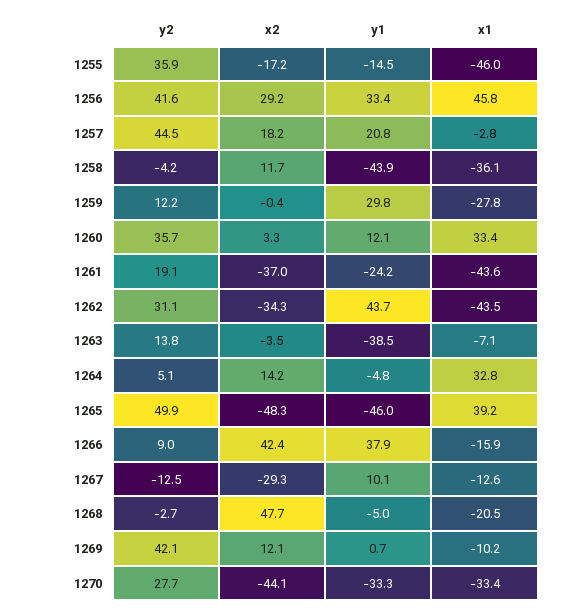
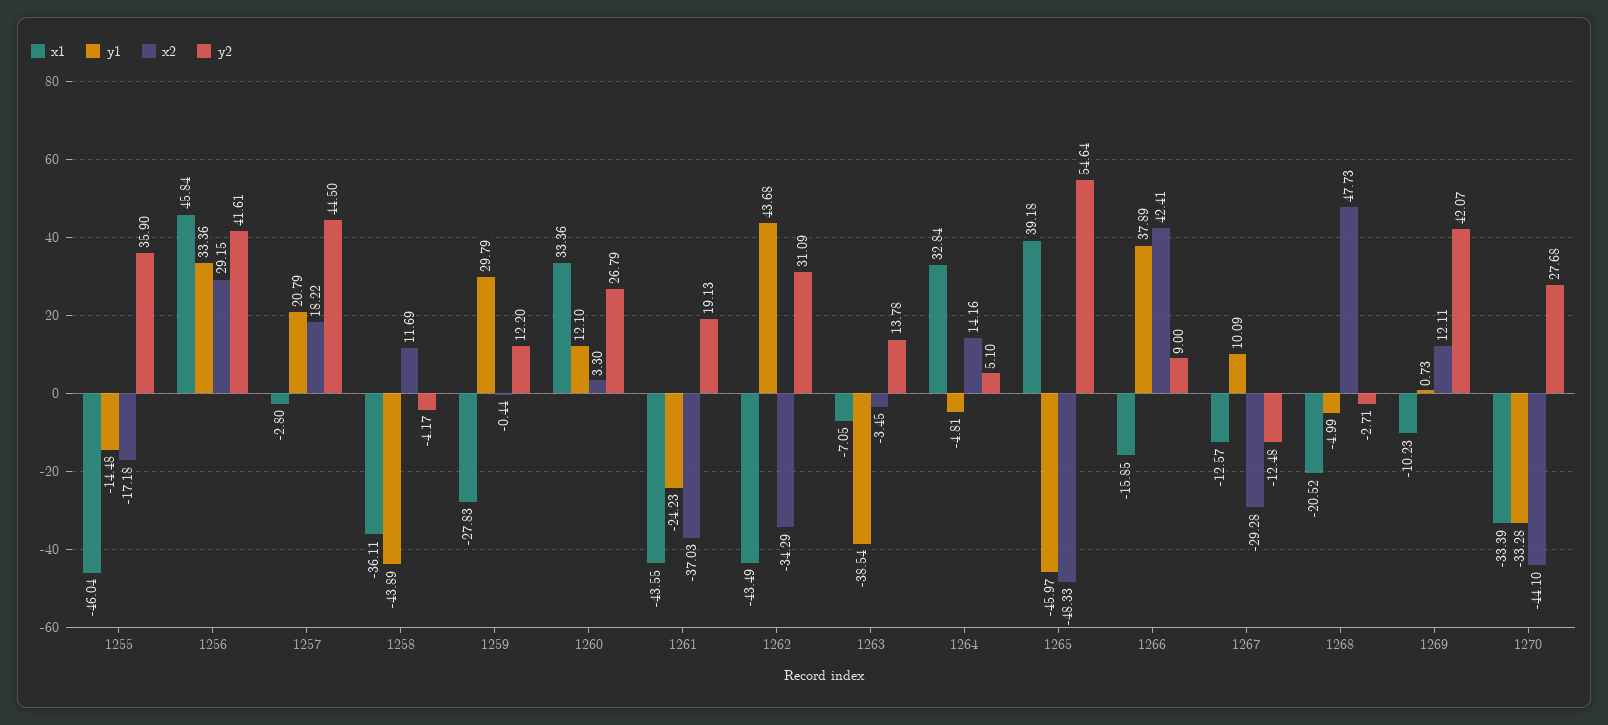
y2, 1260: 35.7 -> 26.79
y2, 1265: 49.9 -> 54.64

